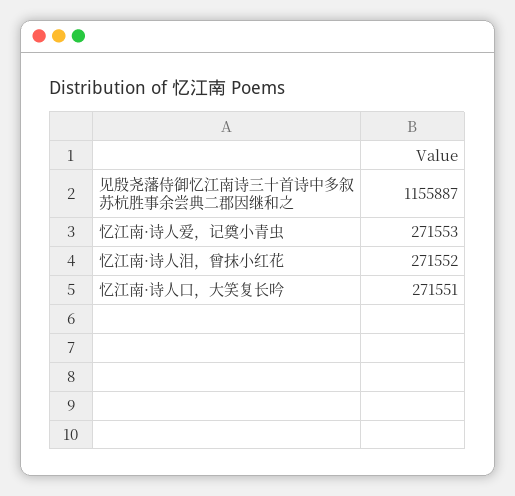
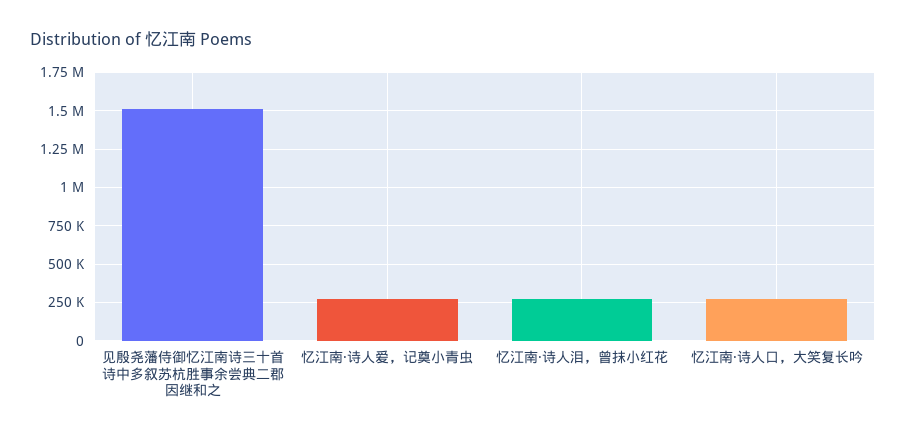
见殷尧藩侍御忆江南诗三十首诗中多叙苏杭胜事余尝典二郡因继和之: 1155887 -> 1500000

